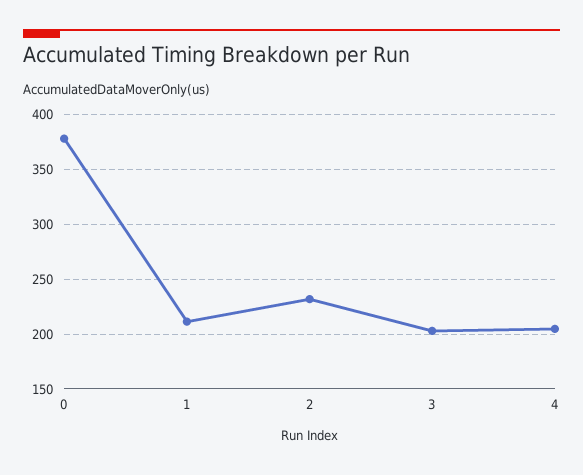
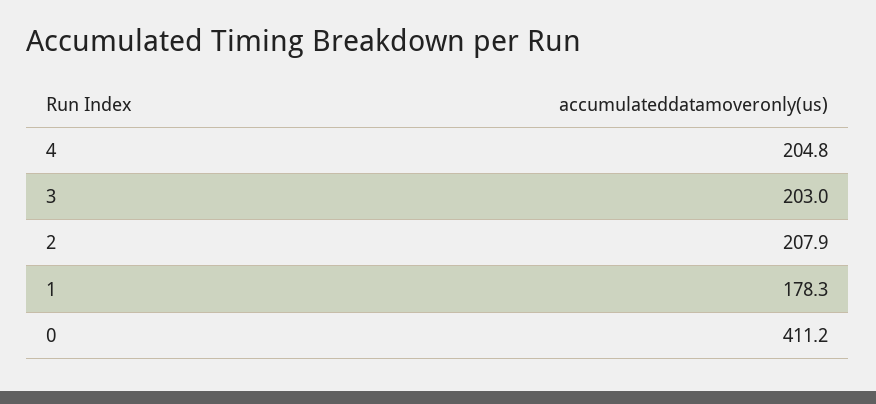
0: 380 -> 411.2
1: 210 -> 178.3
2: 230 -> 207.9

